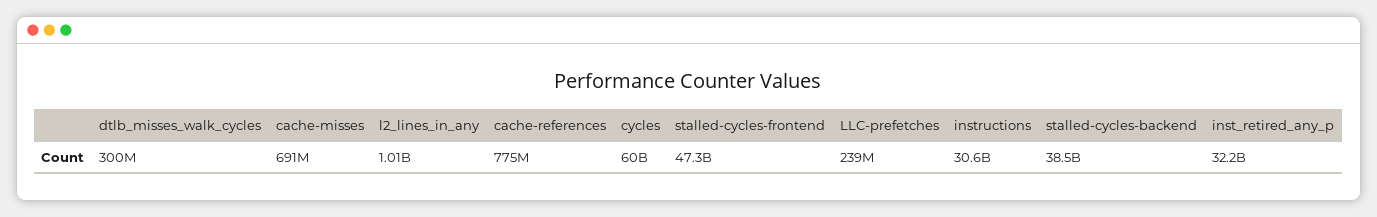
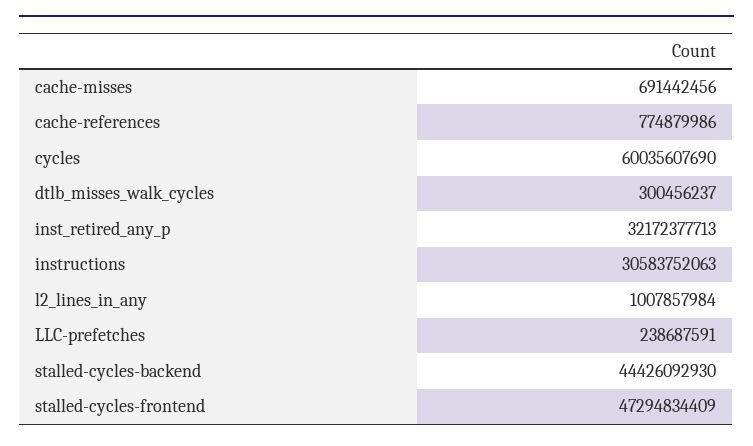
stalled-cycles-backend: 38500000000 -> 44426092930

